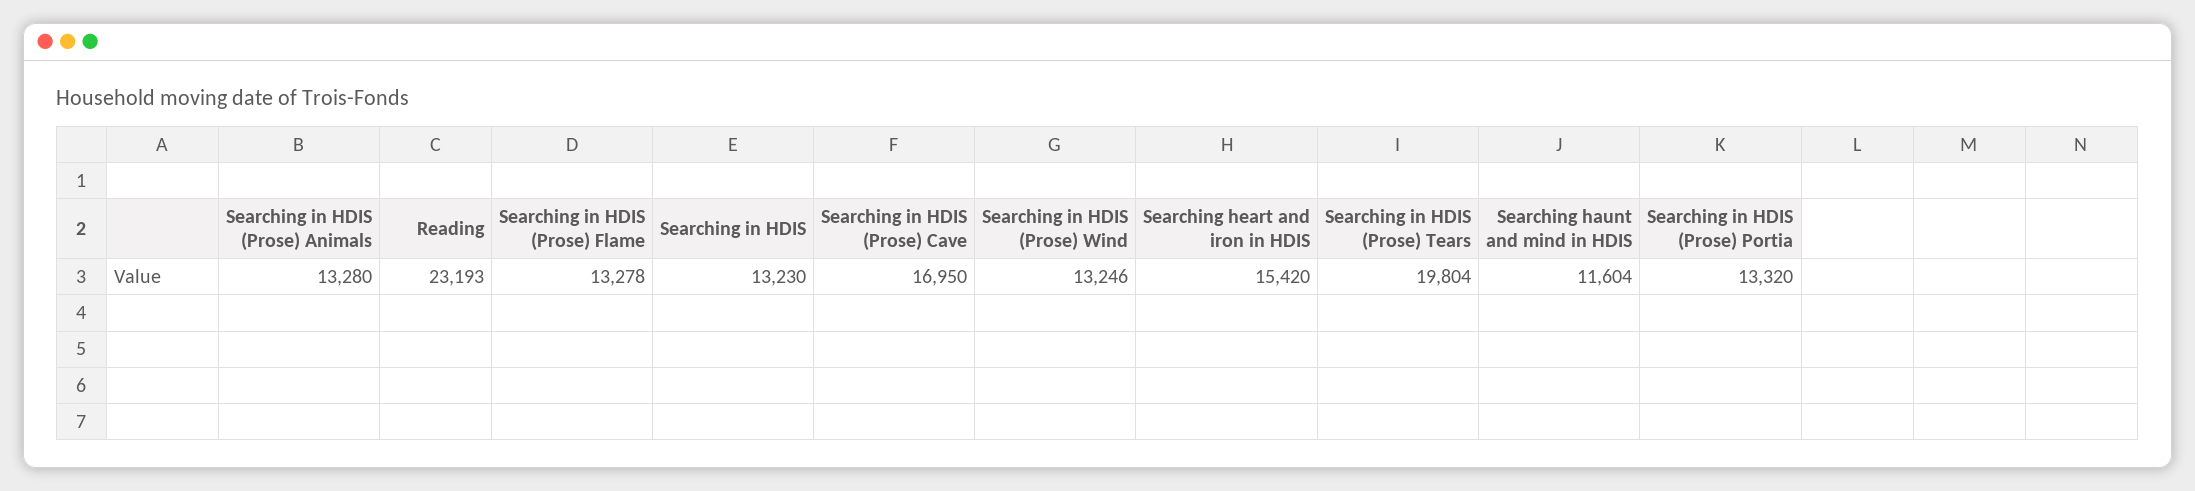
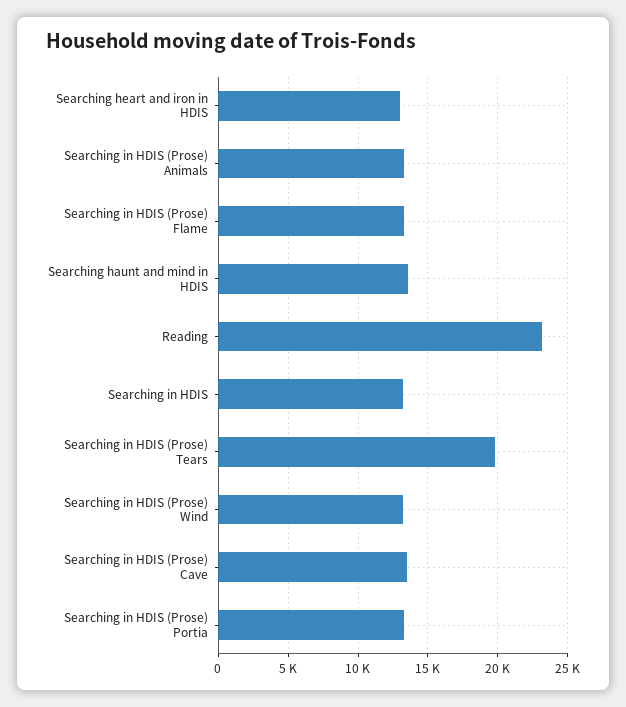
Searching in HDIS (Prose) Cave: 16950 -> 13500
Searching heart and iron in HDIS: 15420 -> 13000
Searching haunt and mind in HDIS: 11604 -> 13500

